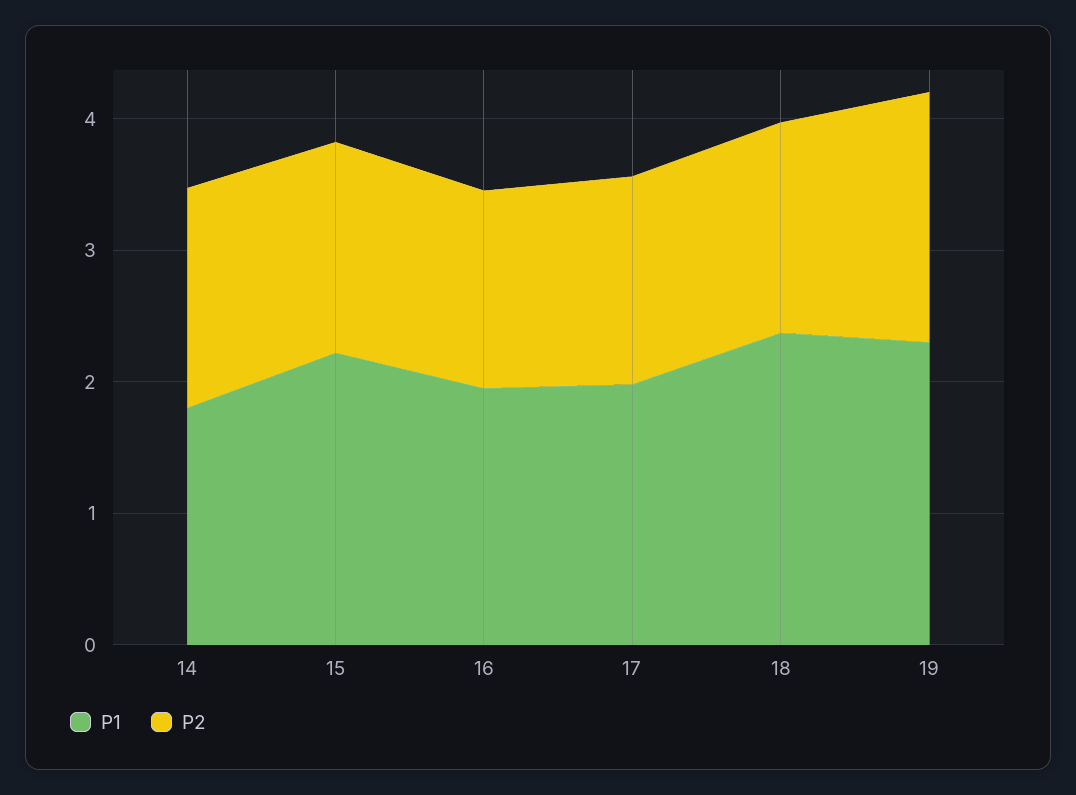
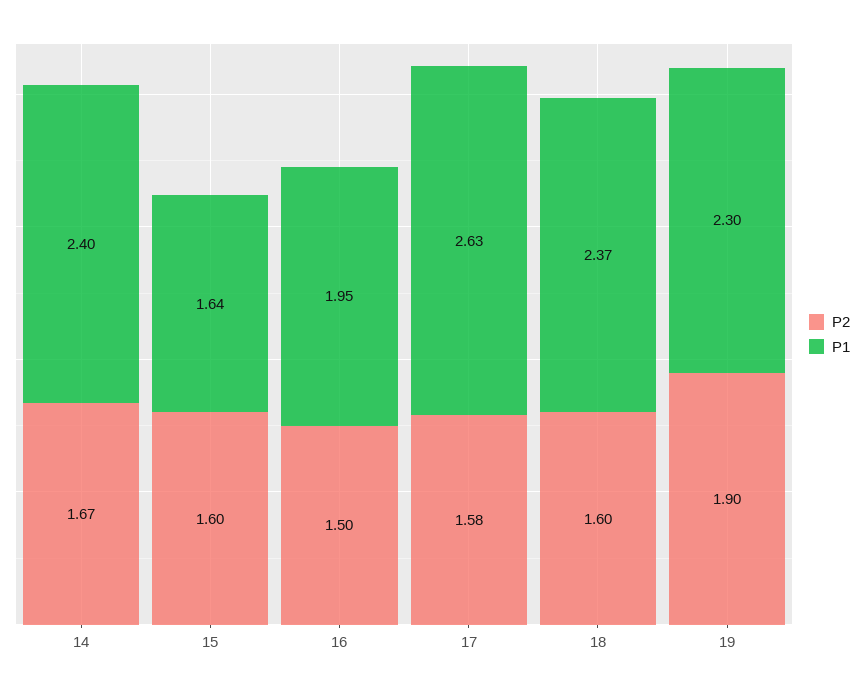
P1, 14: 1.8 -> 2.4
P1, 15: 2.2 -> 1.64
P1, 17: 2 -> 2.63

